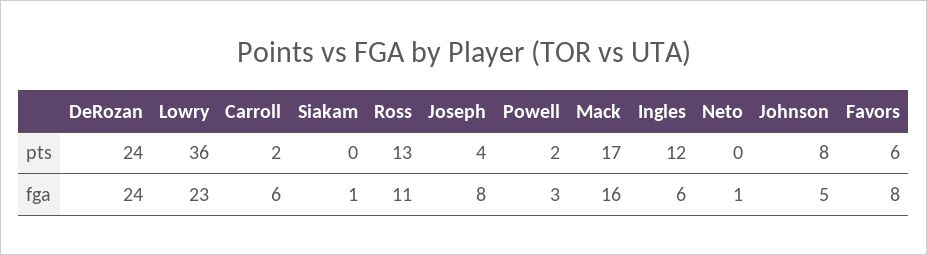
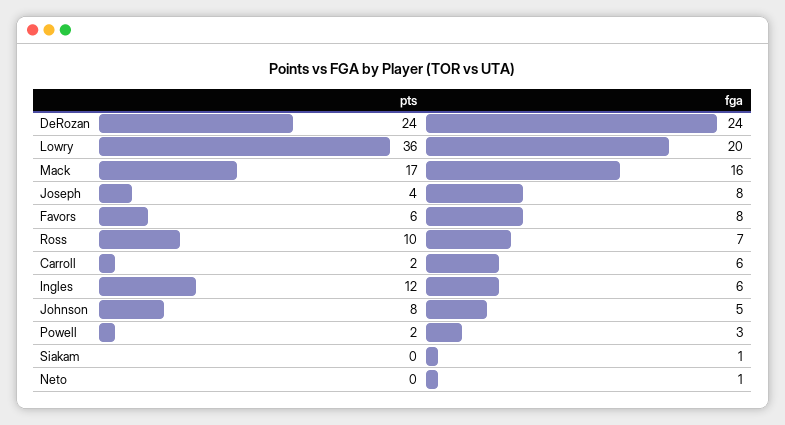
Ross, pts: 13 -> 10
Lowry, fga: 23 -> 20
Ross, fga: 11 -> 7

